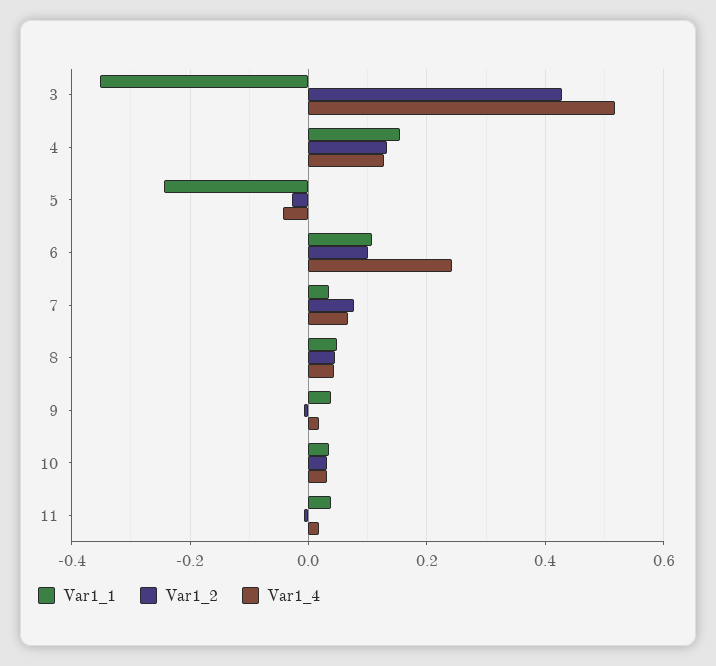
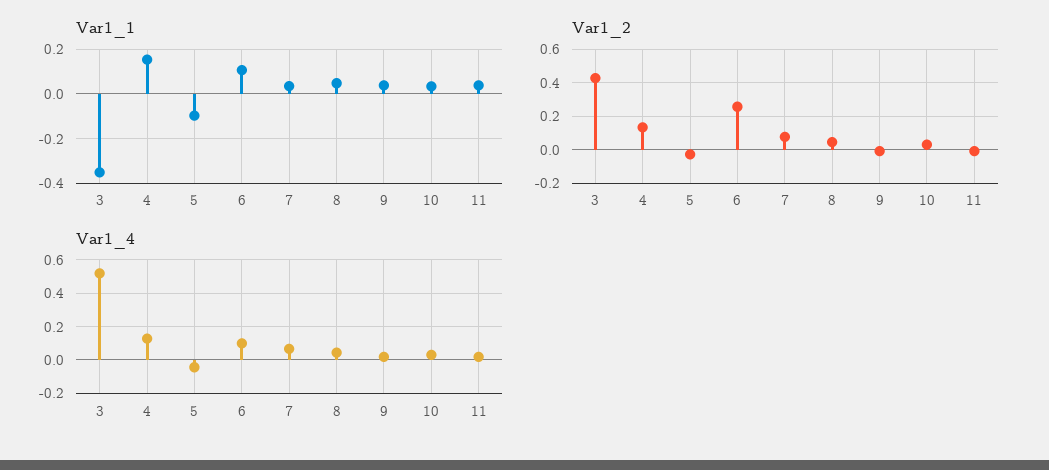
Var1_1, 5: -0.24 -> -0.1
Var1_2, 6: 0.1 -> 0.25
Var1_4, 6: 0.24 -> 0.1

